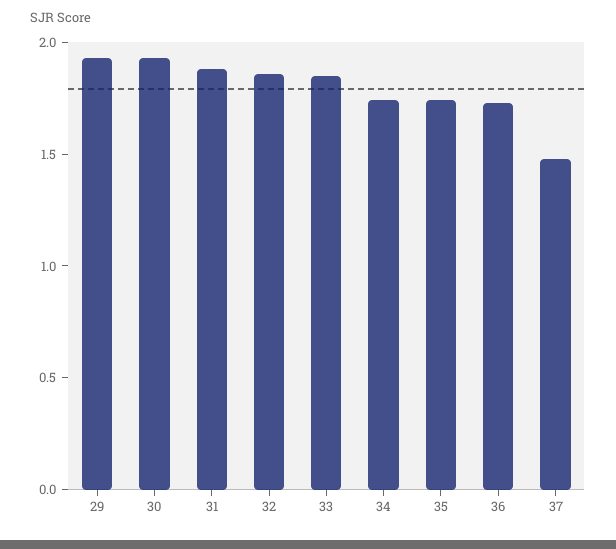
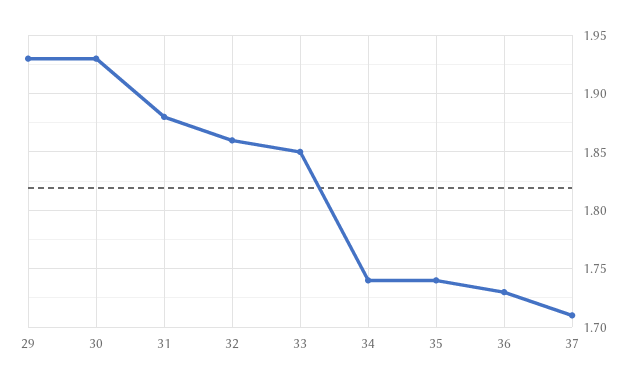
37: 1.5 -> 1.71

